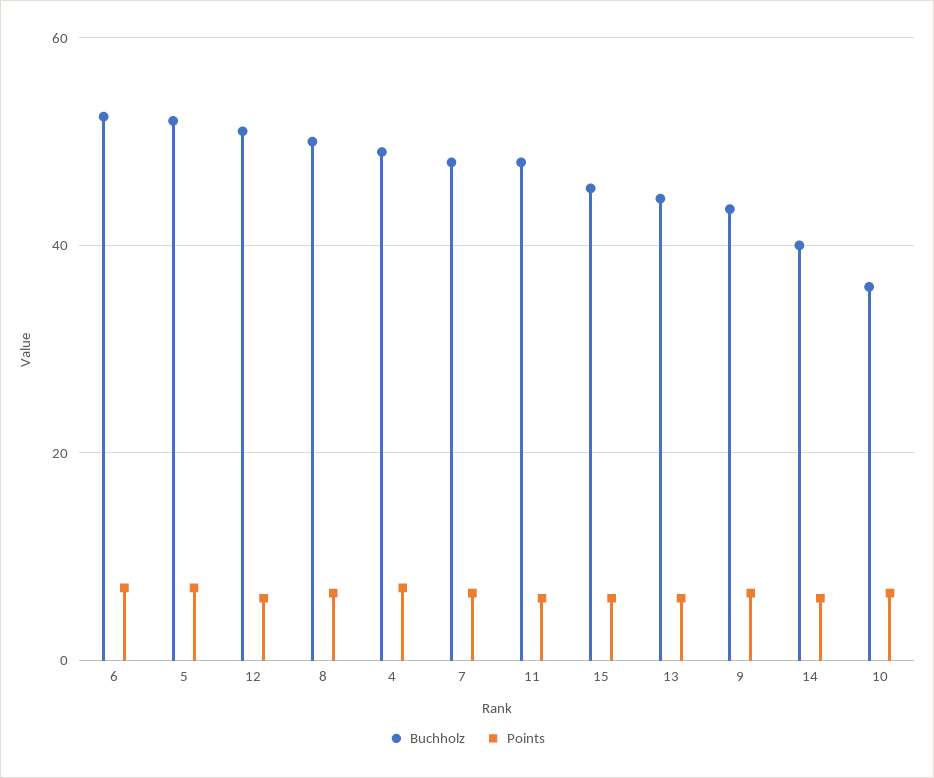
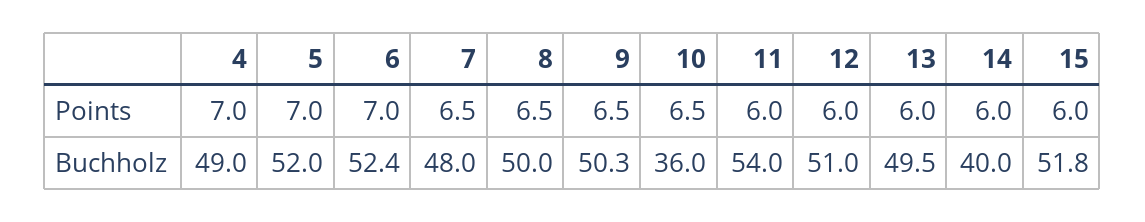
Buchholz, 11: 48 -> 54
Buchholz, 15: 46 -> 51.8
Buchholz, 13: 44 -> 49.5
Buchholz, 9: 44 -> 50.3

